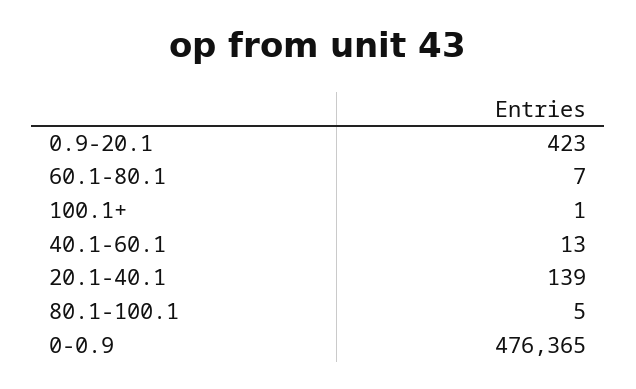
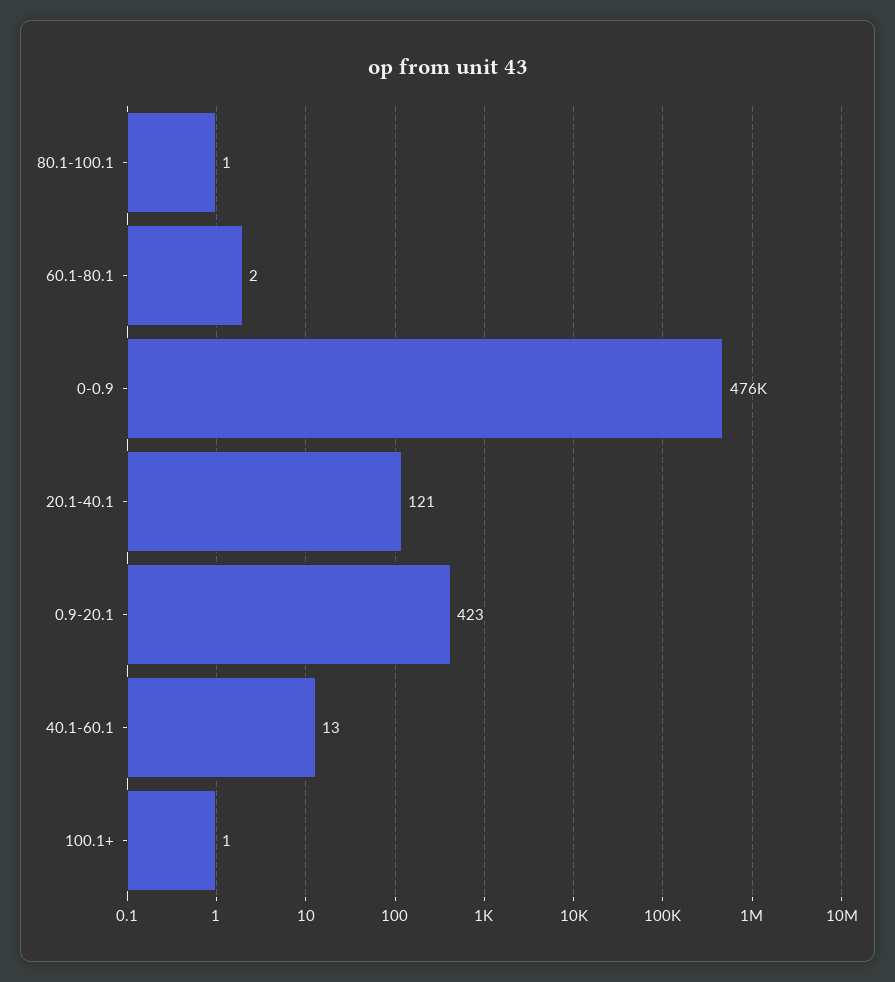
60.1-80.1: 7 -> 2
20.1-40.1: 139 -> 121
80.1-100.1: 5 -> 1

